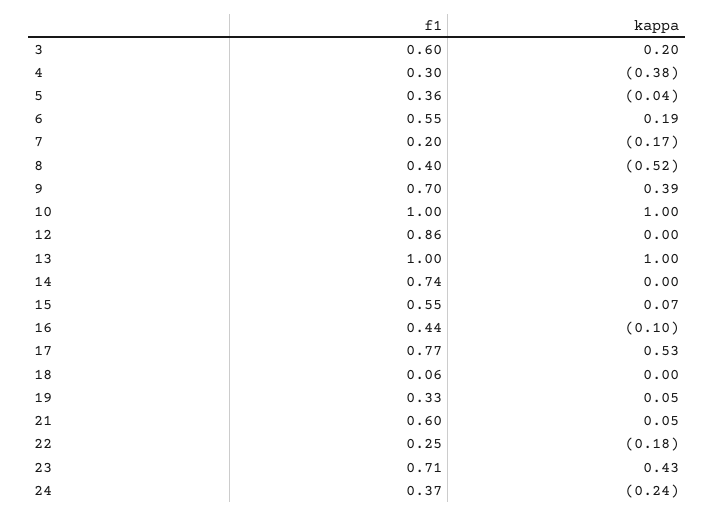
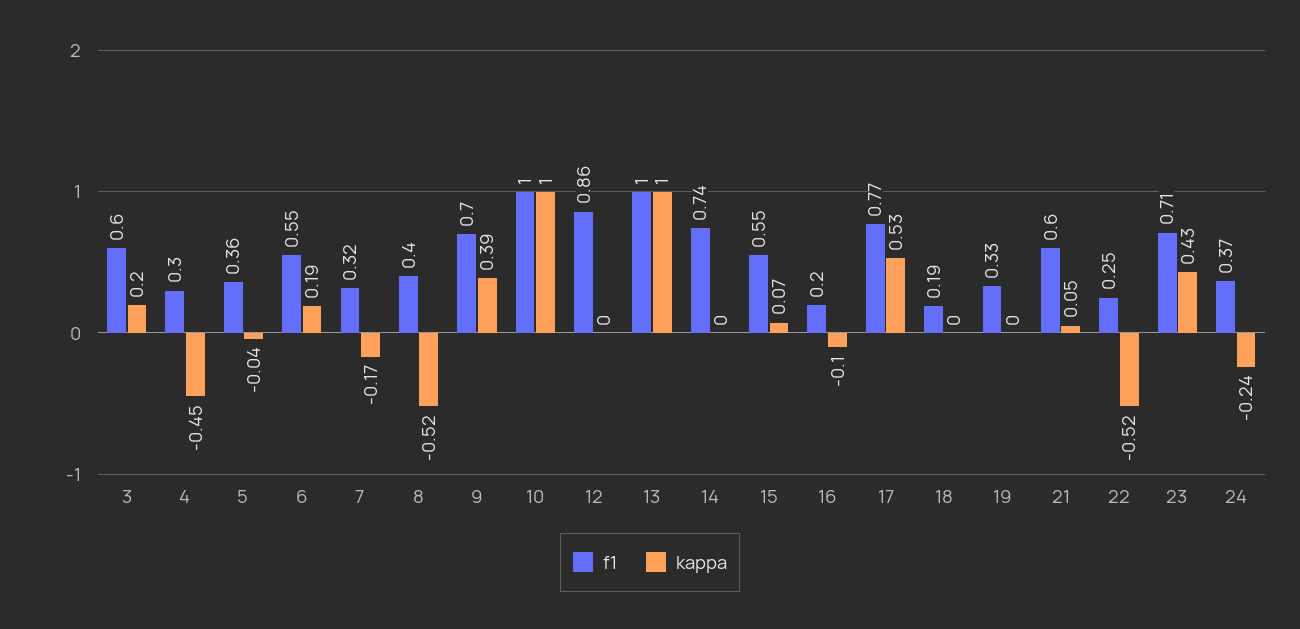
kappa, 4: -0.38 -> -0.45
f1, 7: 0.2 -> 0.32
f1, 16: 0.44 -> 0.2
f1, 18: 0.06 -> 0.19
kappa, 19: 0.05 -> 0
kappa, 22: -0.18 -> -0.52

